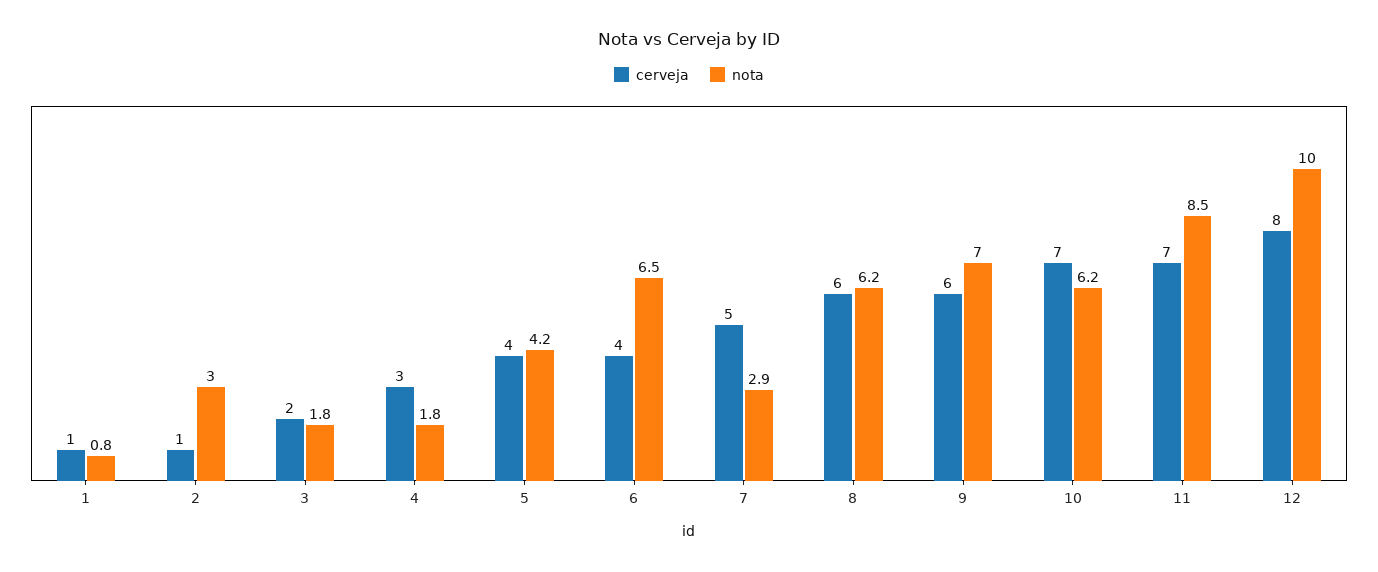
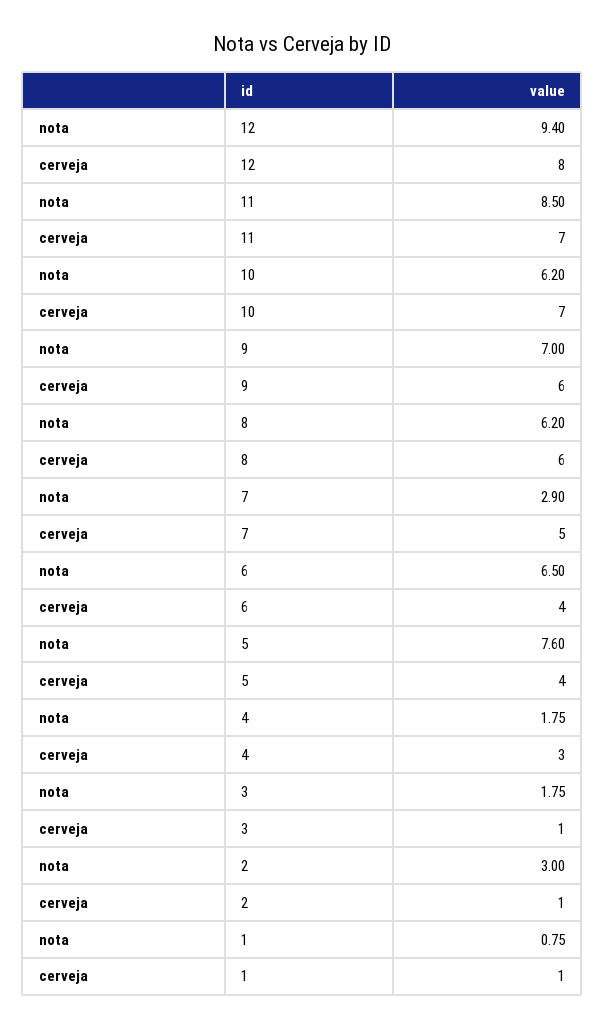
cerveja, 3: 2 -> 1
nota, 5: 4.2 -> 7.6
nota, 12: 10 -> 9.4

